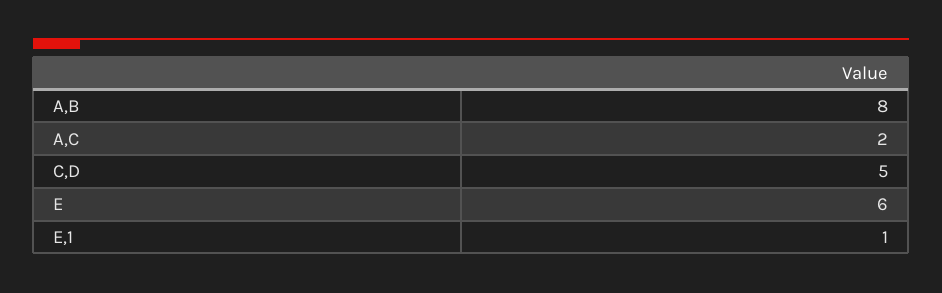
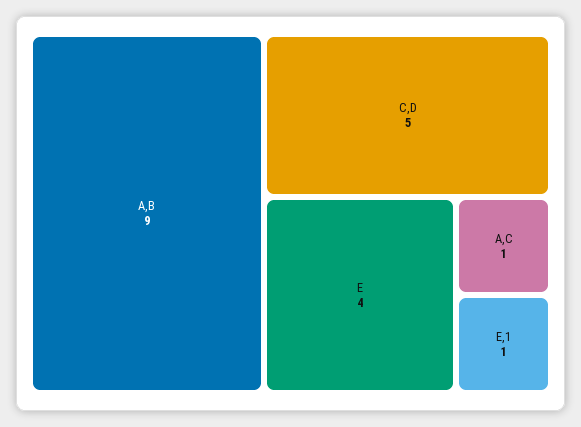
A,B: 8 -> 9
A,C: 2 -> 1
E: 6 -> 4

